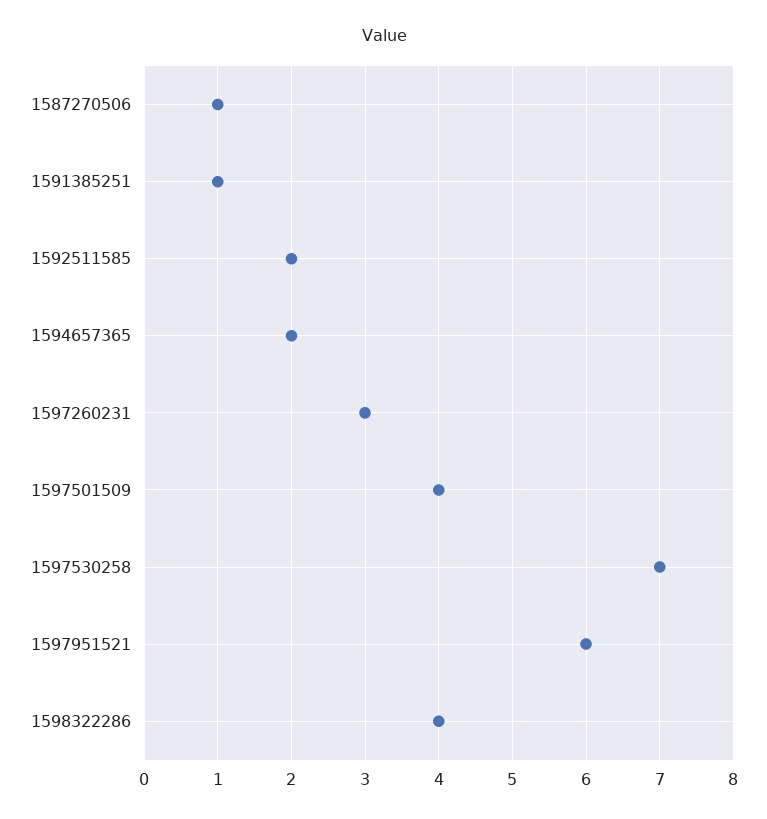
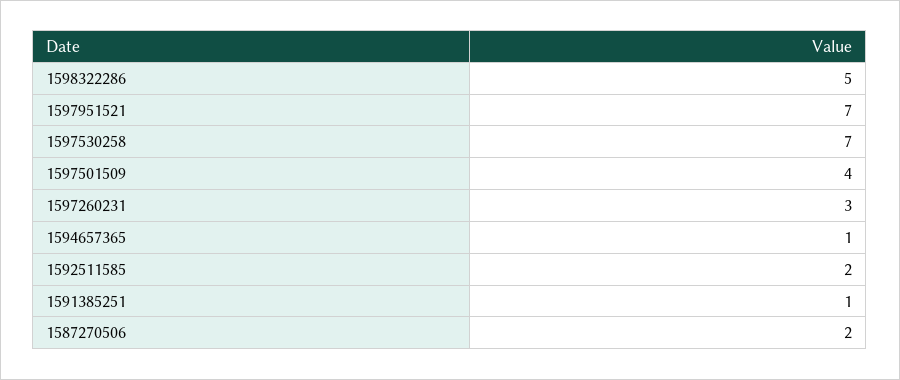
1587270506: 1 -> 2
1594657365: 2 -> 1
1597951521: 6 -> 7
1598322286: 4 -> 5

